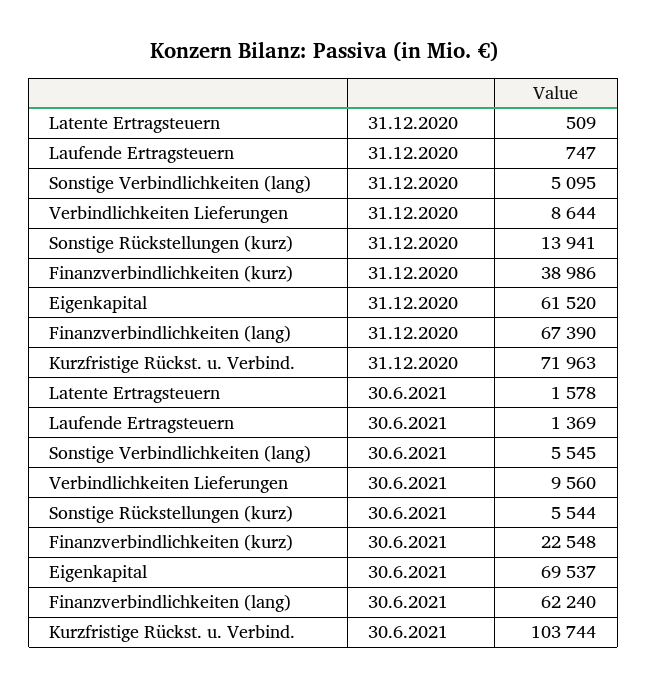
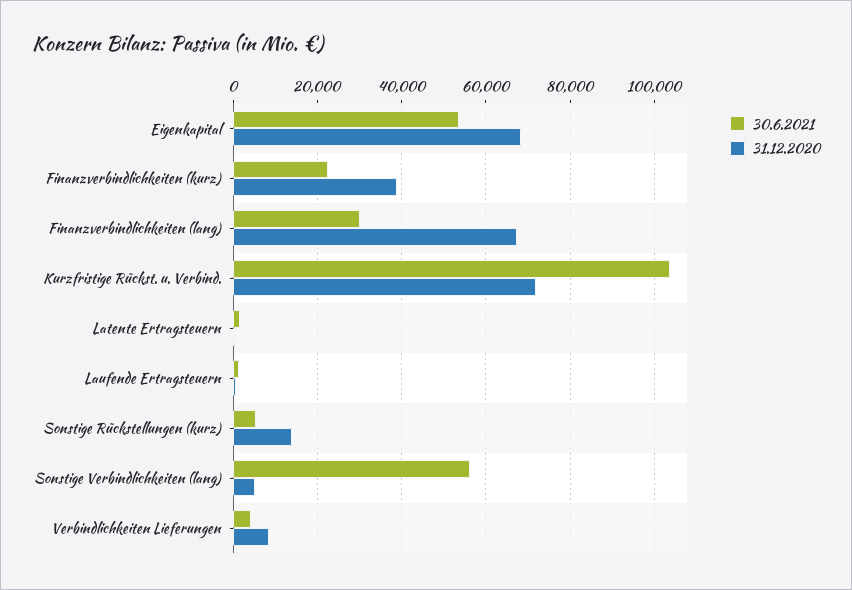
31.12.2020, Eigenkapital: 61520 -> 68000
30.6.2021, Sonstige Verbindlichkeiten (lang): 5545 -> 56000
30.6.2021, Verbindlichkeiten Lieferungen: 9560 -> 4000
30.6.2021, Eigenkapital: 69537 -> 54000
30.6.2021, Finanzverbindlichkeiten (lang): 62240 -> 30000

